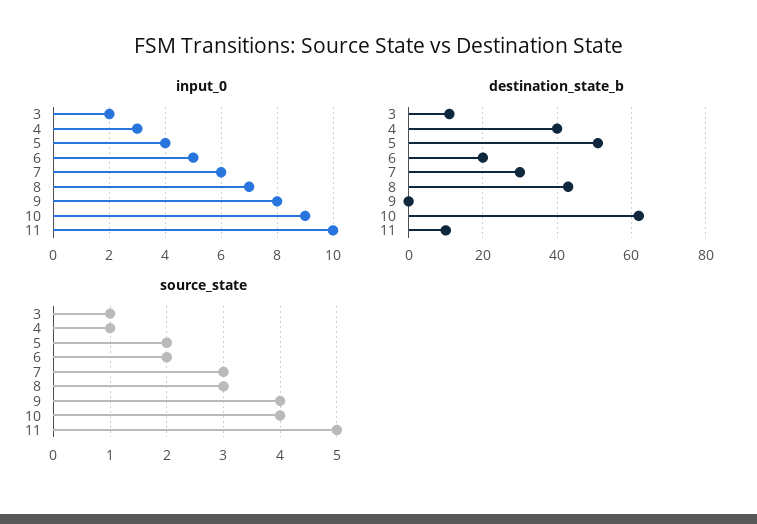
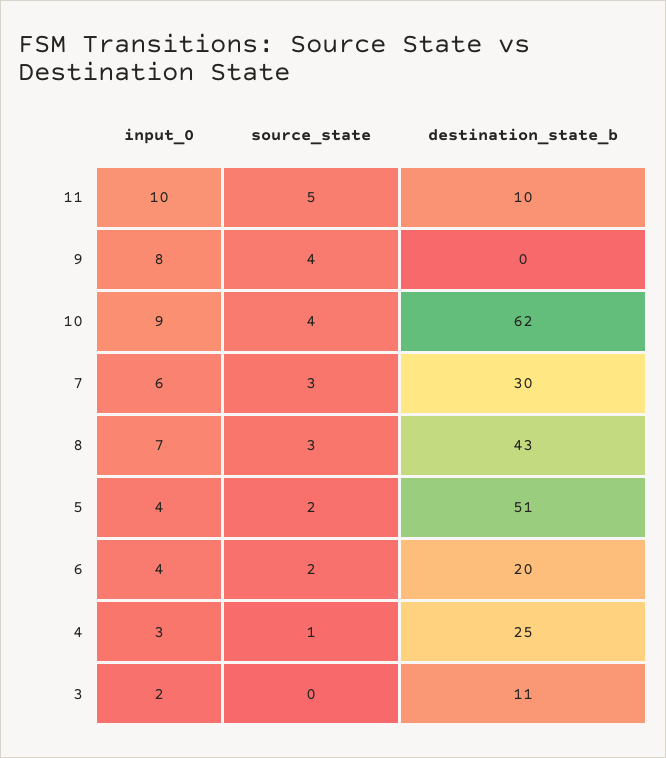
input_0, 6: 5 -> 4
destination_state_b, 4: 40 -> 25
source_state, 3: 1 -> 0

